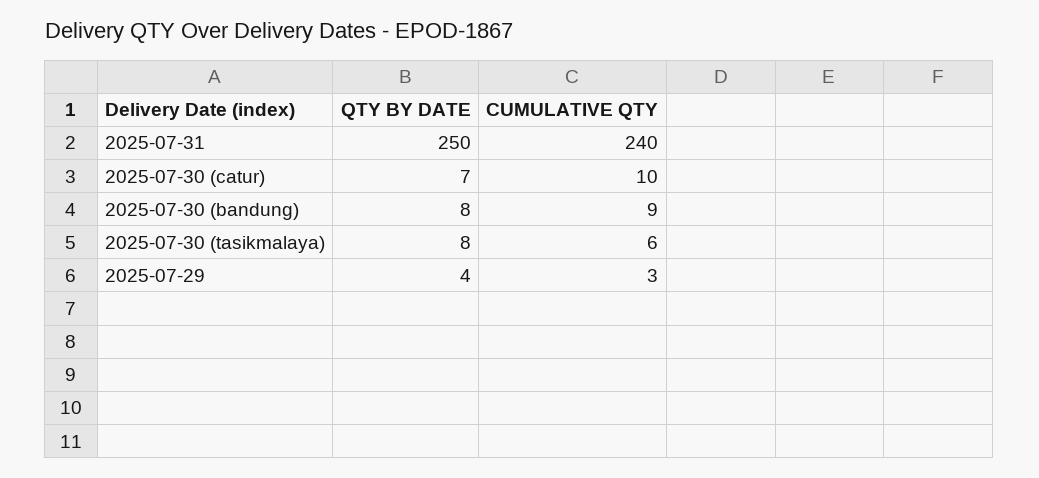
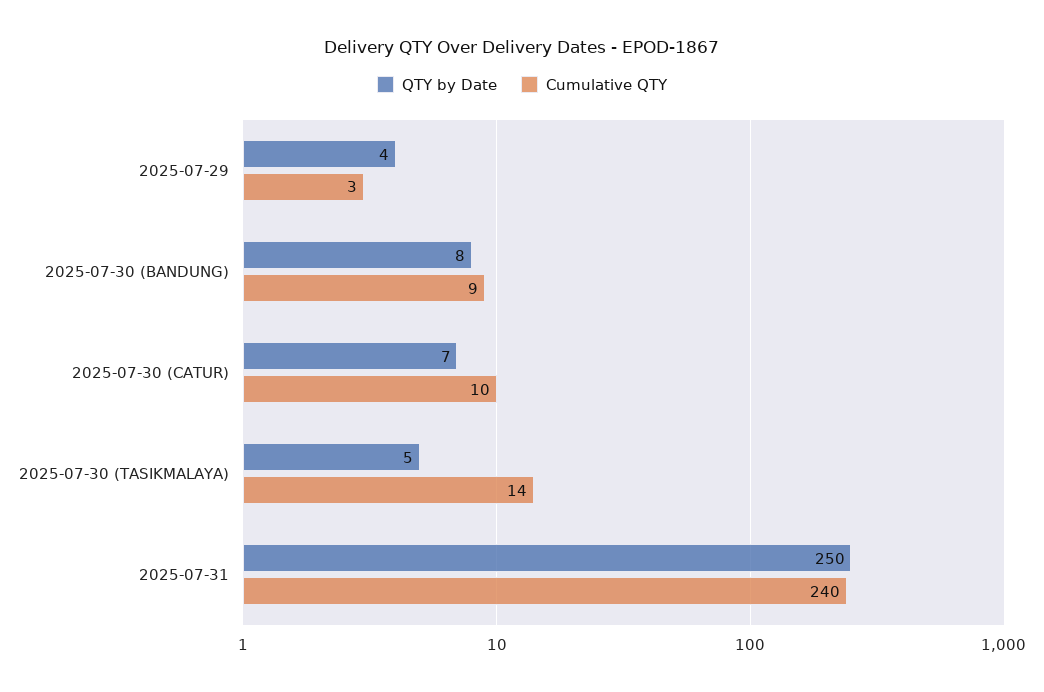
QTY BY DATE, 2025-07-30 (tasikmalaya): 8 -> 5
CUMULATIVE QTY, 2025-07-30 (tasikmalaya): 6 -> 14

